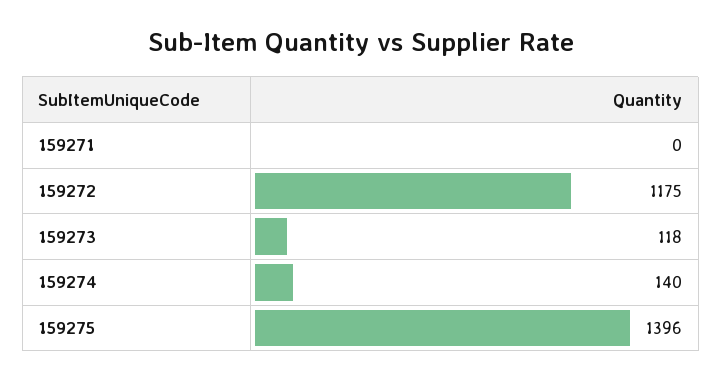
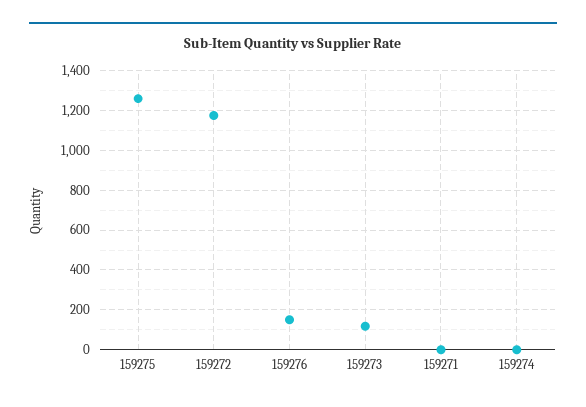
159274: 140 -> 0
159275: 1396 -> 1250
159276: none -> 150

